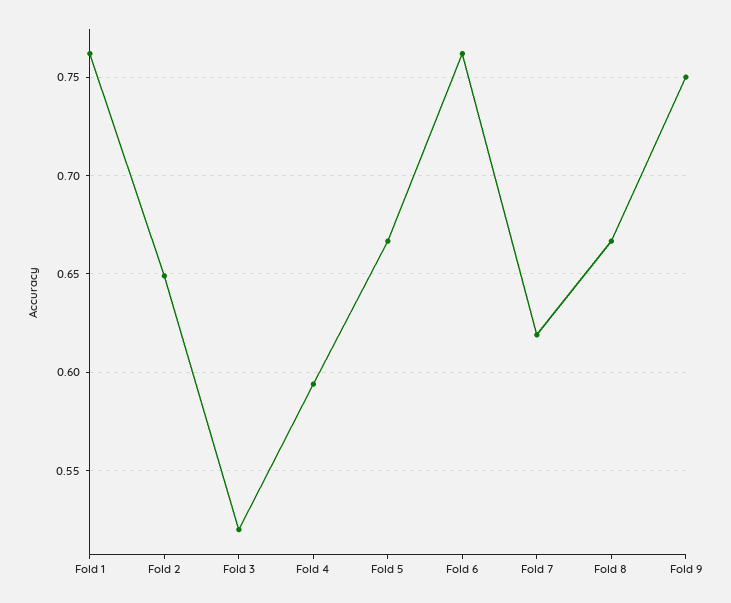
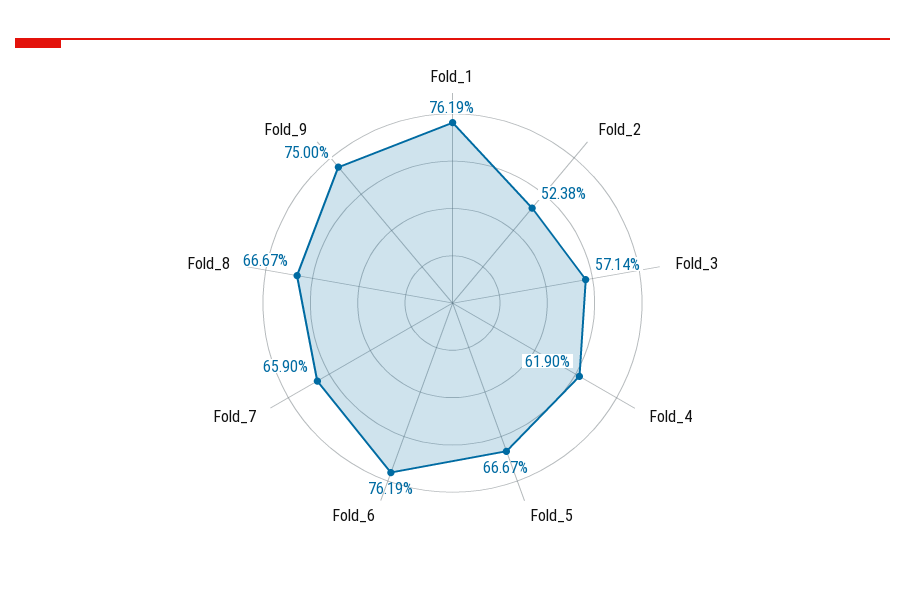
Fold 2: 0.65 -> 0.5238
Fold 3: 0.52 -> 0.5714
Fold 4: 0.595 -> 0.619
Fold 7: 0.62 -> 0.659

